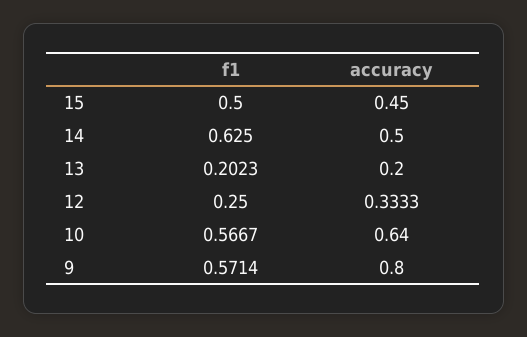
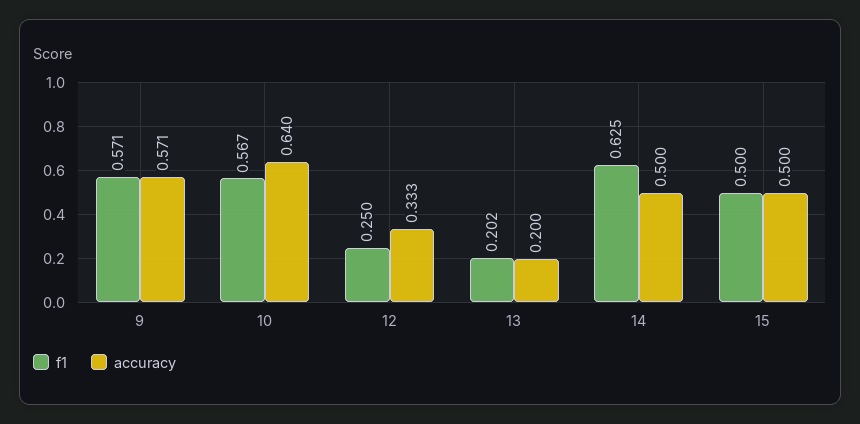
accuracy, 15: 0.45 -> 0.5
accuracy, 9: 0.8 -> 0.571

